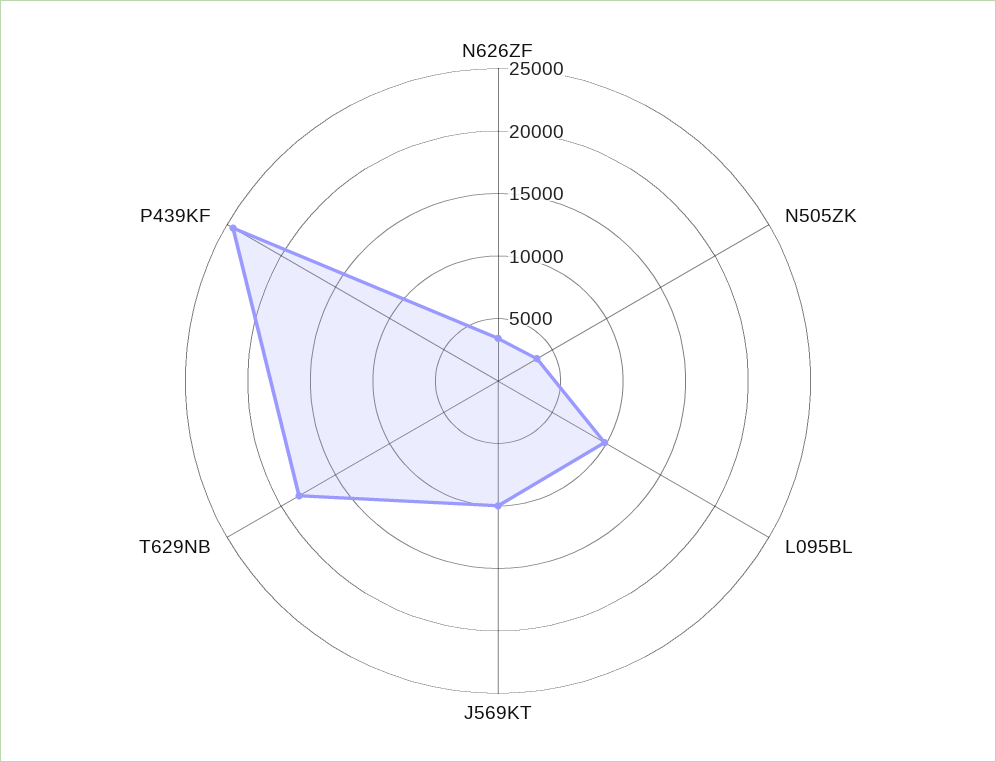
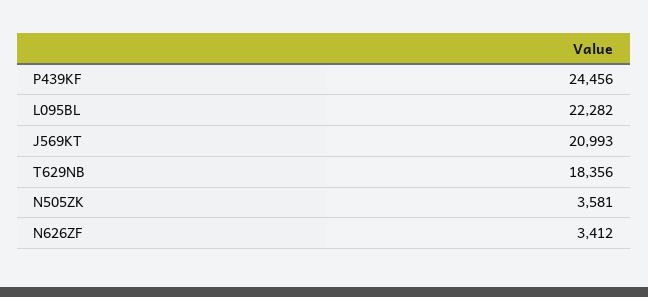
L095BL: 10000 -> 22282
J569KT: 10000 -> 20993

